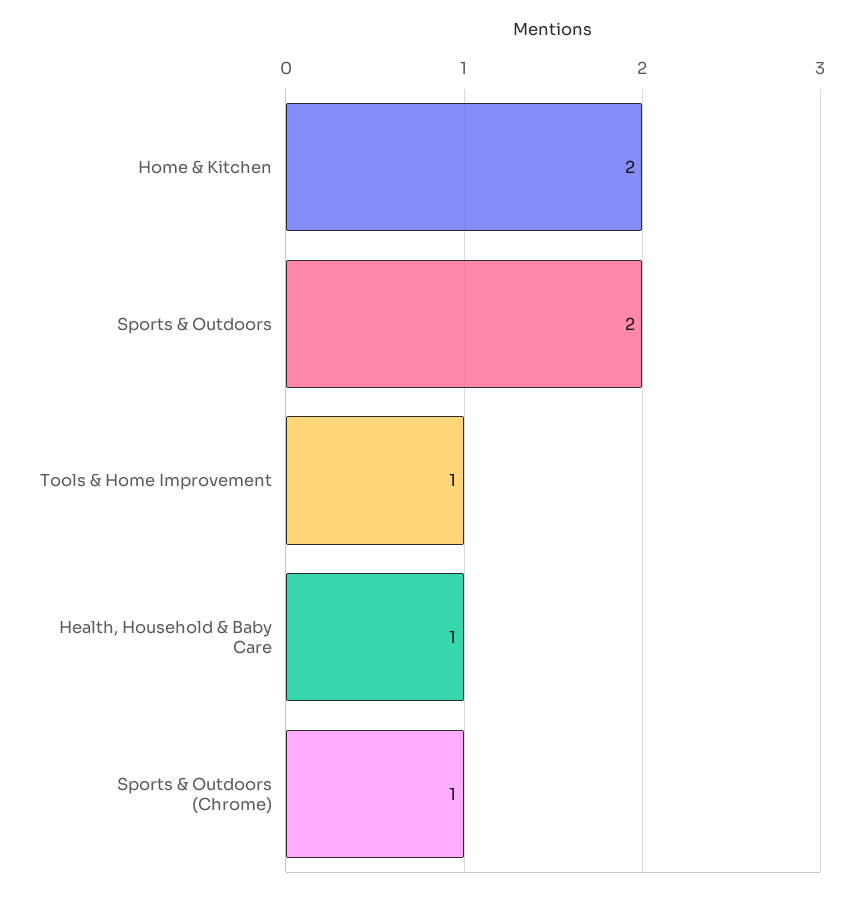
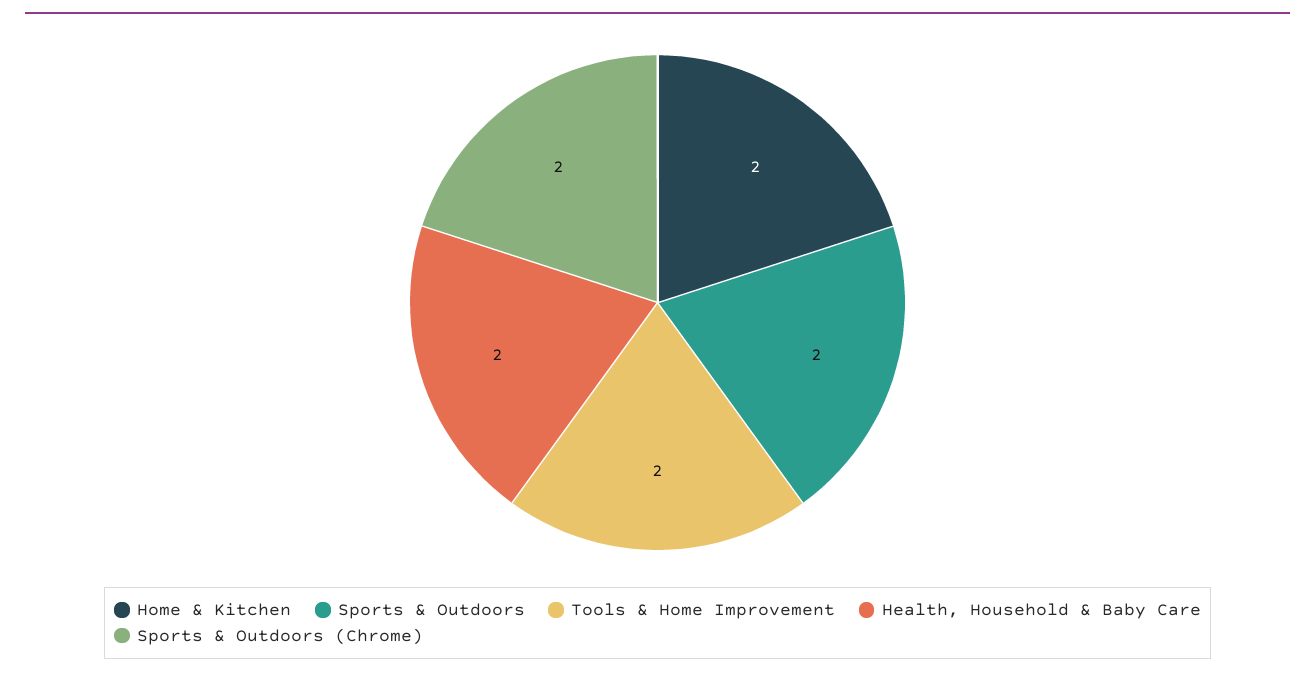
Tools & Home Improvement: 1 -> 2
Health, Household & Baby Care: 1 -> 2
Sports & Outdoors (Chrome): 1 -> 2

